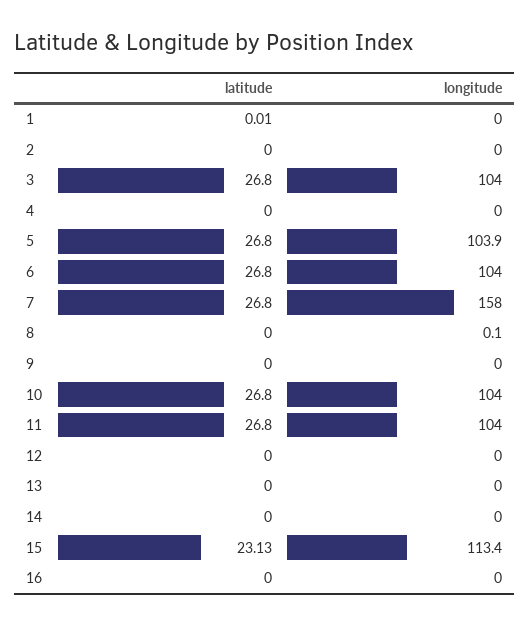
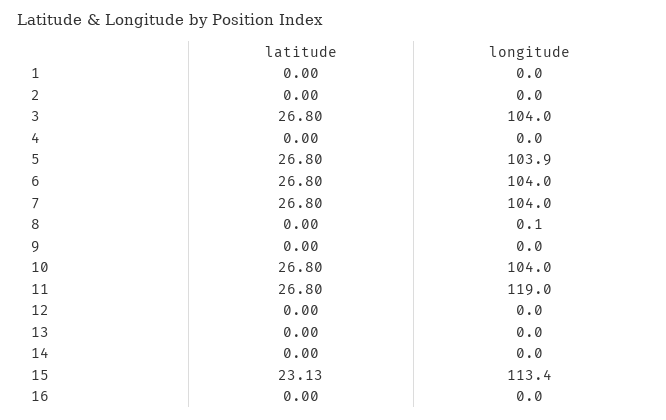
latitude, 1: 0.01 -> 0
longitude, 7: 158 -> 104
longitude, 11: 104 -> 119

